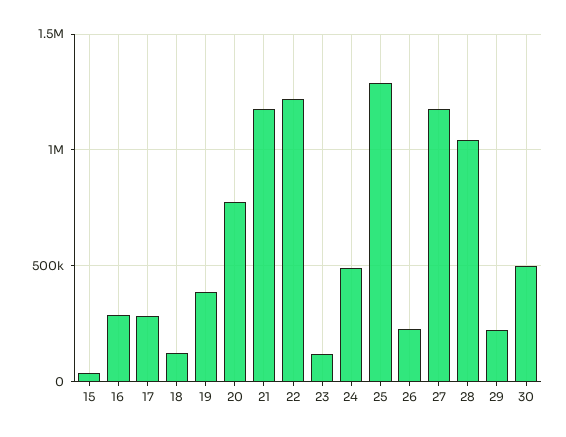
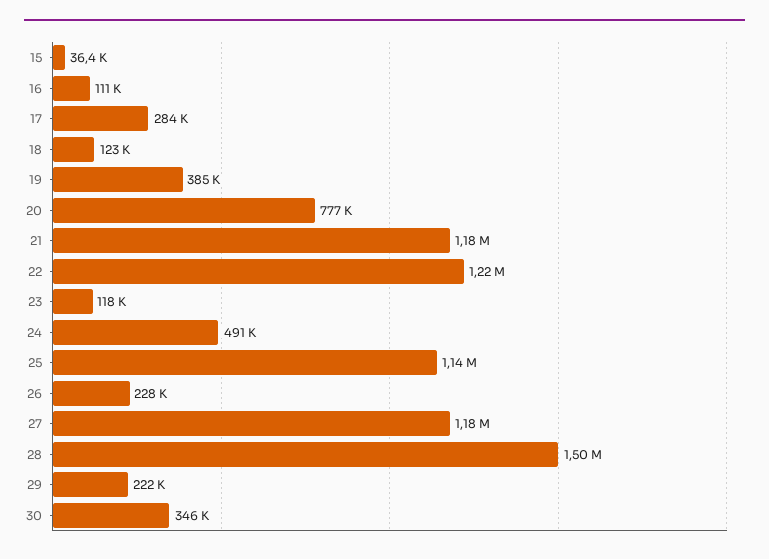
16: 300000 -> 111000
25: 1300000 -> 1140000
28: 1050000 -> 1500000
30: 500000 -> 346000

